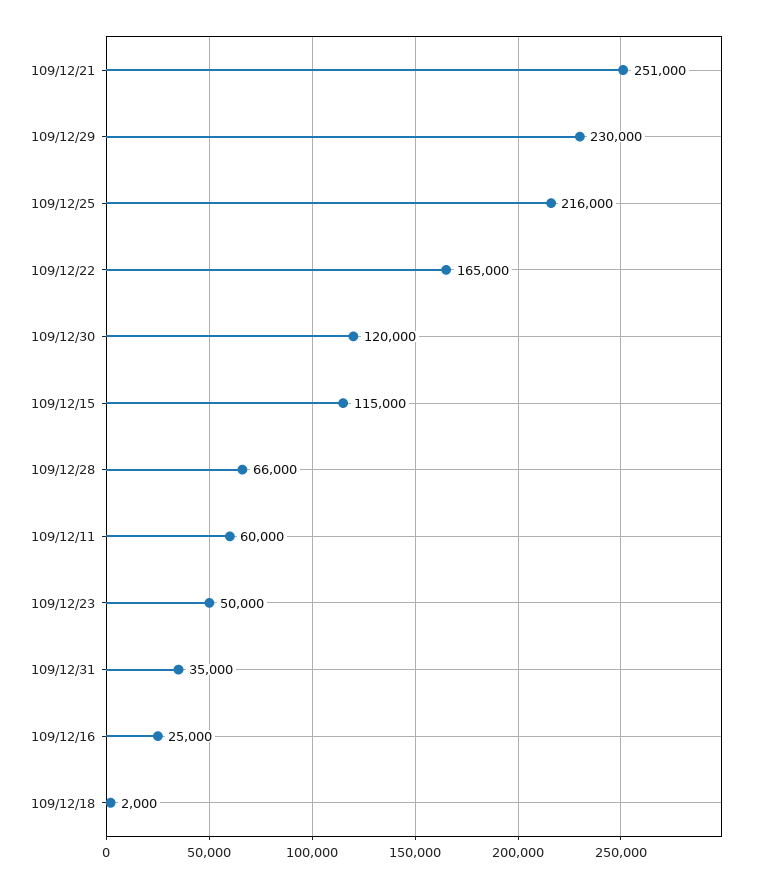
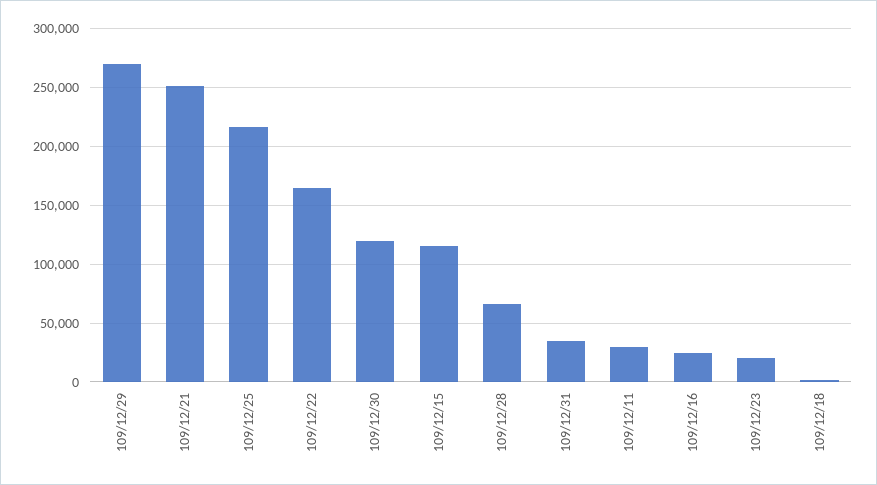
109/12/29: 230000 -> 270000
109/12/11: 60000 -> 30000
109/12/23: 50000 -> 20000

